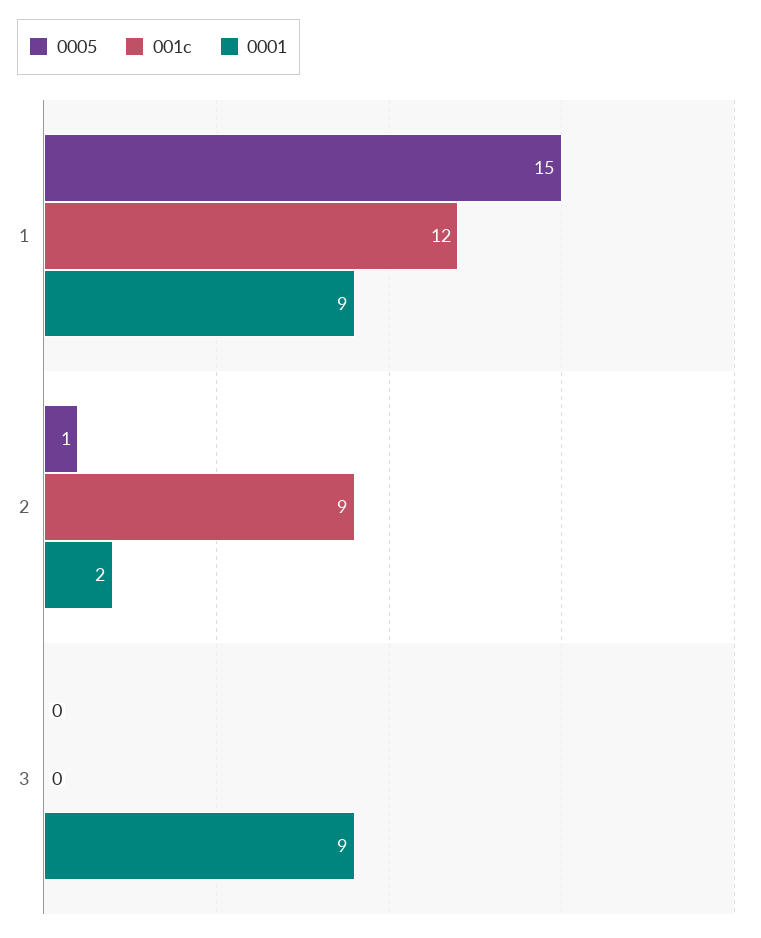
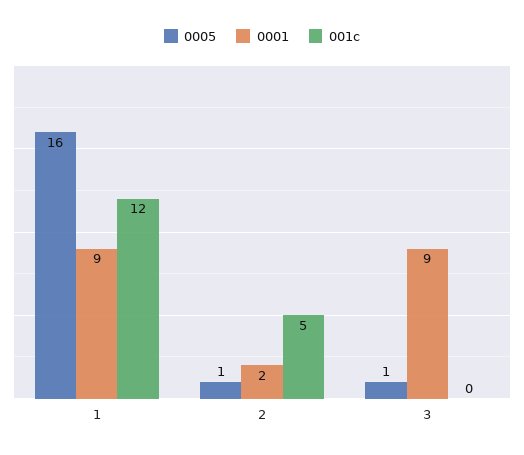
0005, 1: 15 -> 16
001c, 2: 9 -> 5
0005, 3: 0 -> 1

